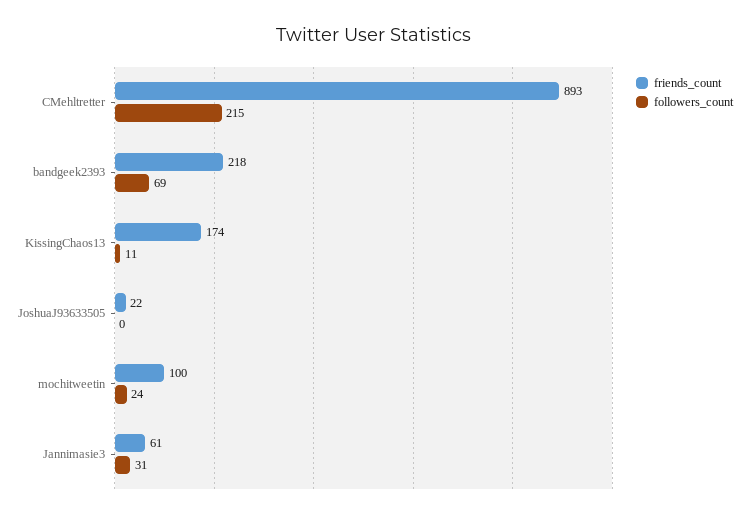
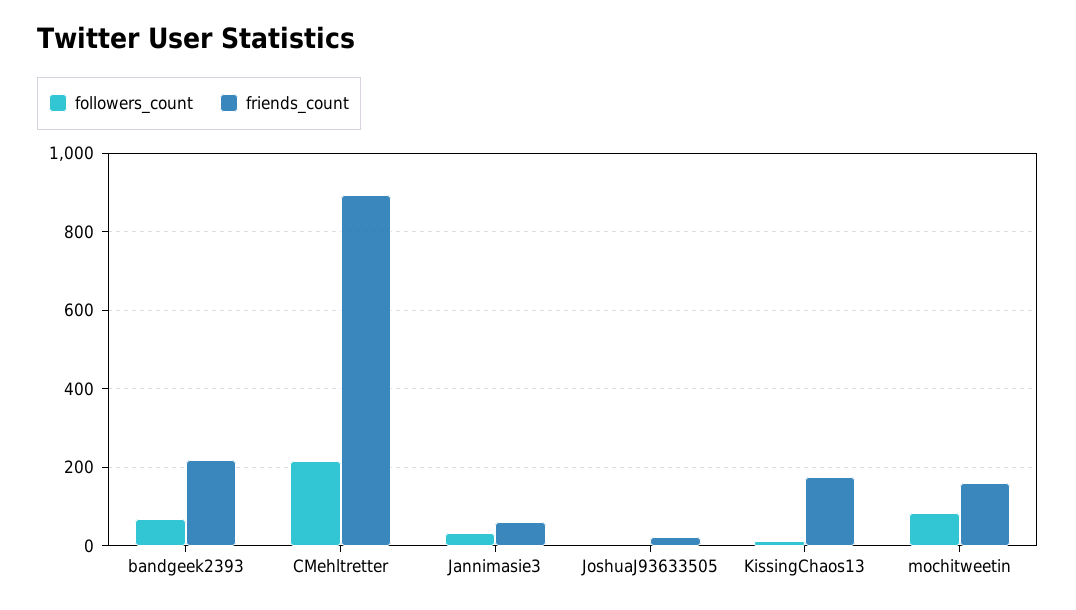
friends_count, mochitweetin: 100 -> 160
followers_count, mochitweetin: 24 -> 80

